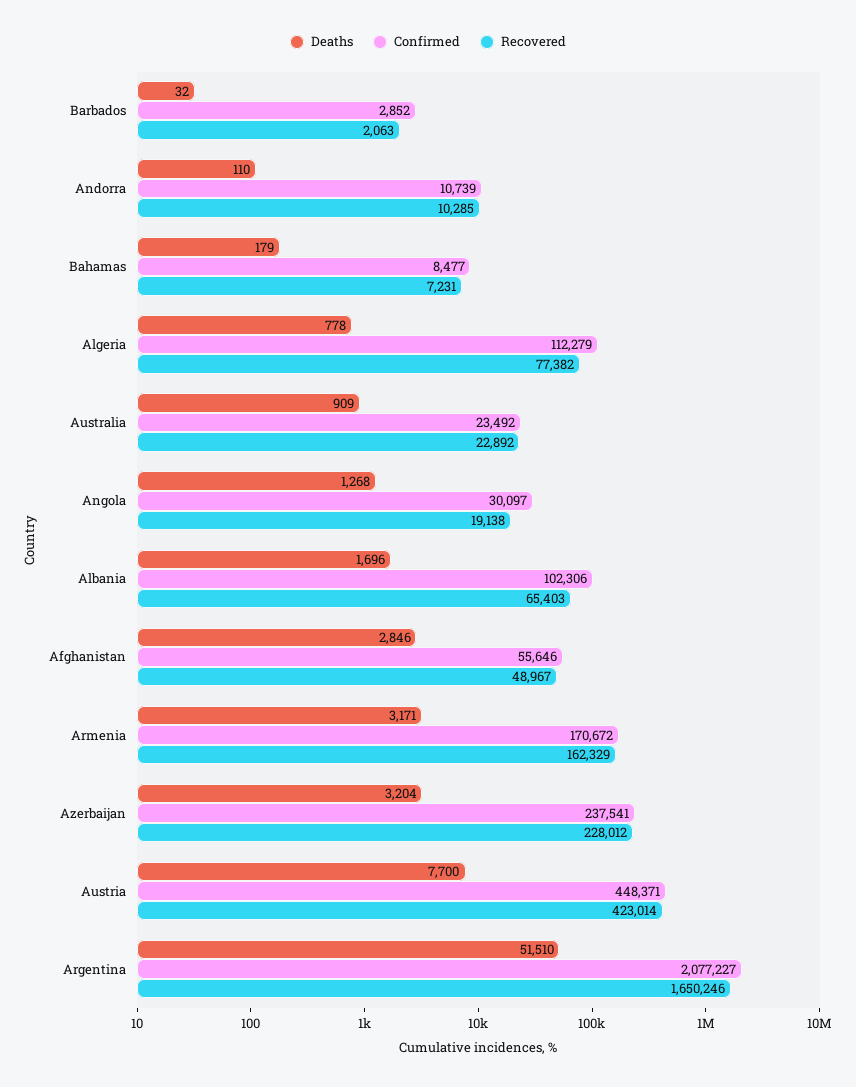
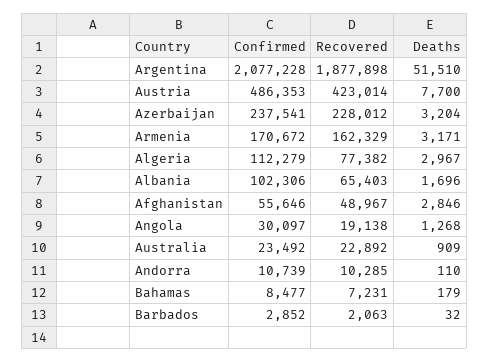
Deaths, Algeria: 778 -> 2967
Confirmed, Austria: 448371 -> 486353
Confirmed, Argentina: 2077227 -> 2077228
Recovered, Argentina: 1650246 -> 1877898

